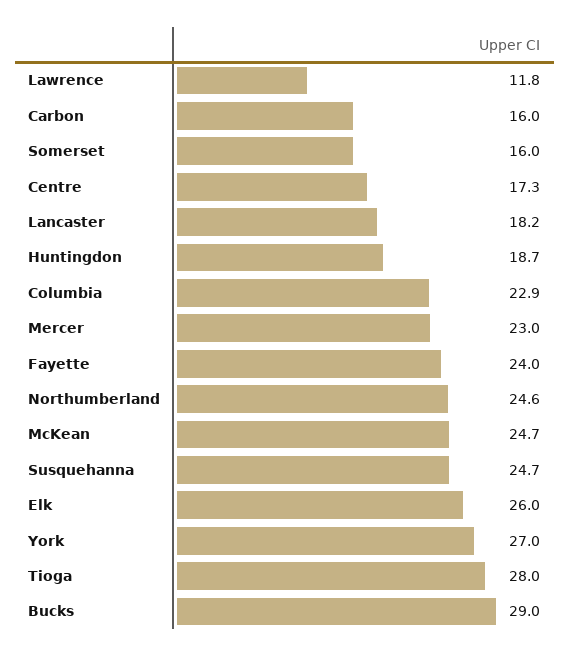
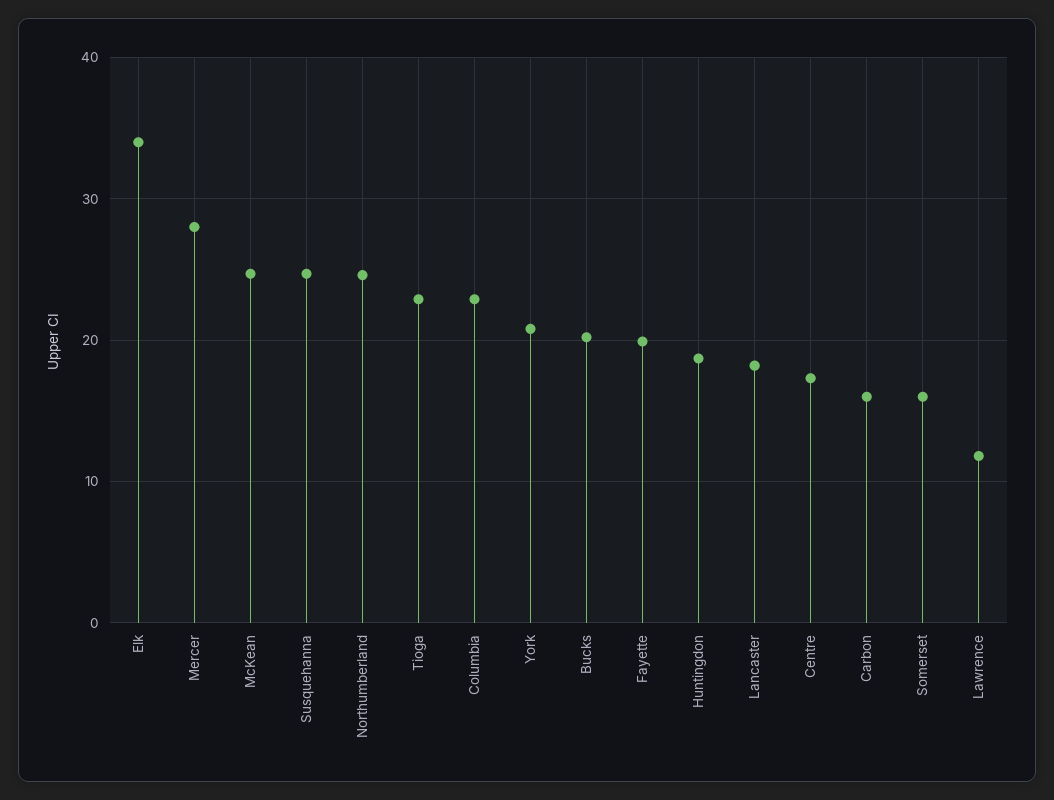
Mercer: 23 -> 28
Fayette: 24 -> 20
Elk: 26 -> 34
York: 27 -> 21
Tioga: 28 -> 23
Bucks: 29 -> 20

